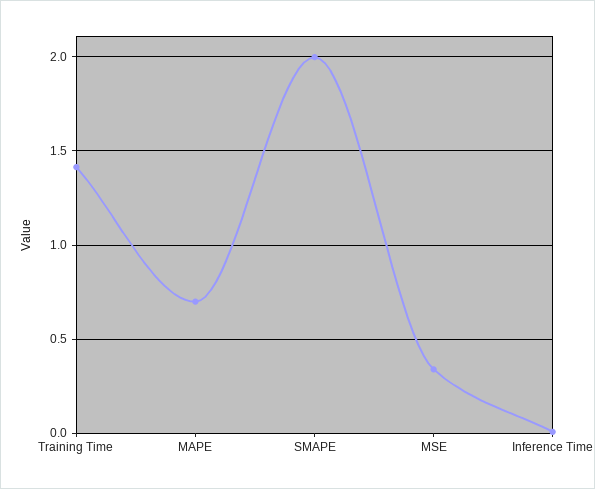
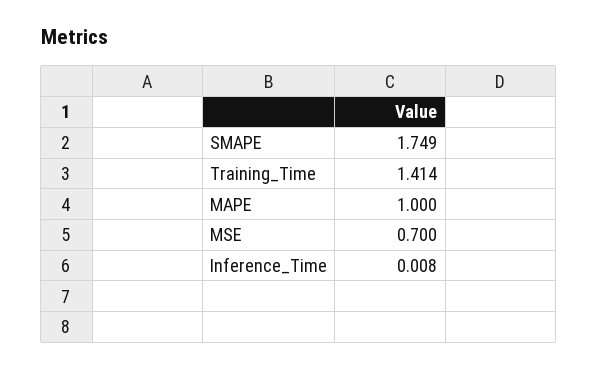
MAPE: 0.7 -> 1
SMAPE: 2 -> 1.749
MSE: 0.35 -> 0.7

